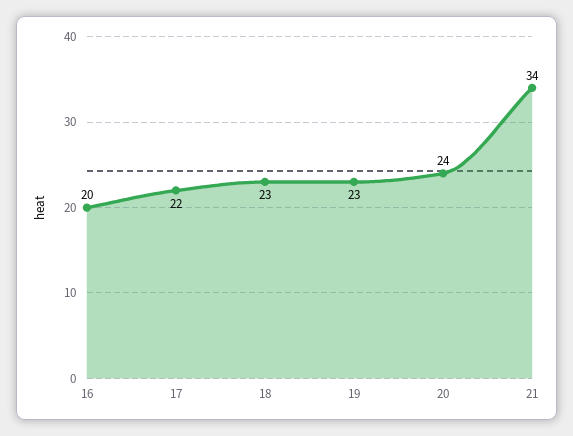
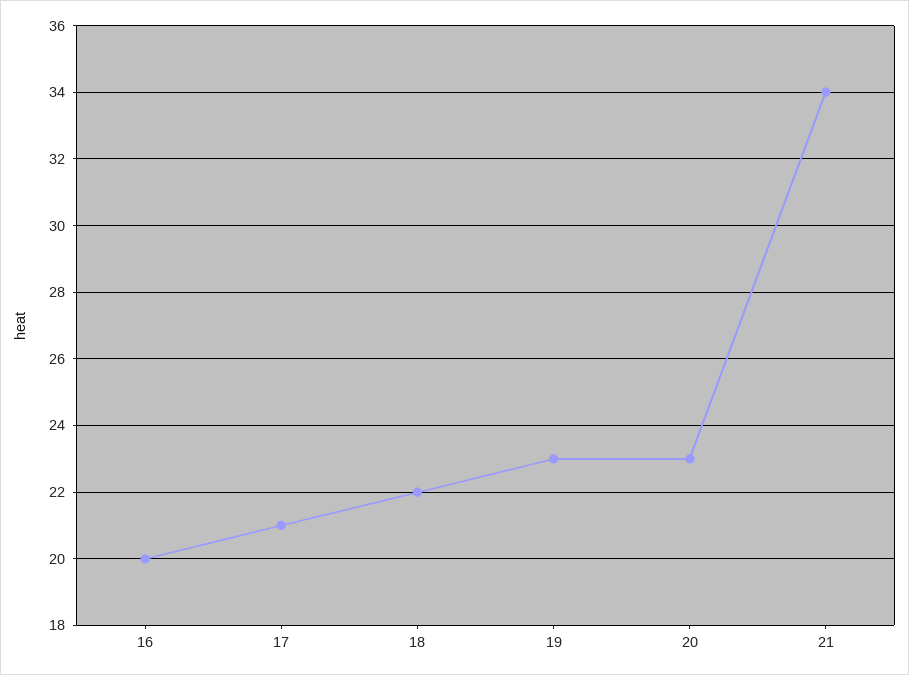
17: 22 -> 21
18: 23 -> 22
20: 24 -> 23

